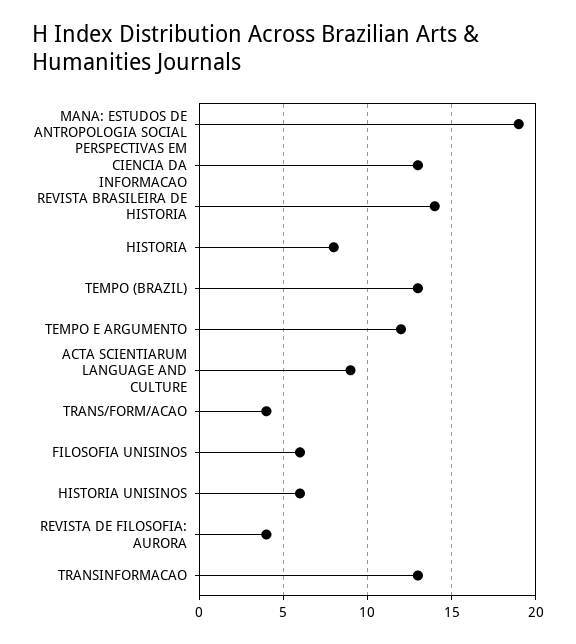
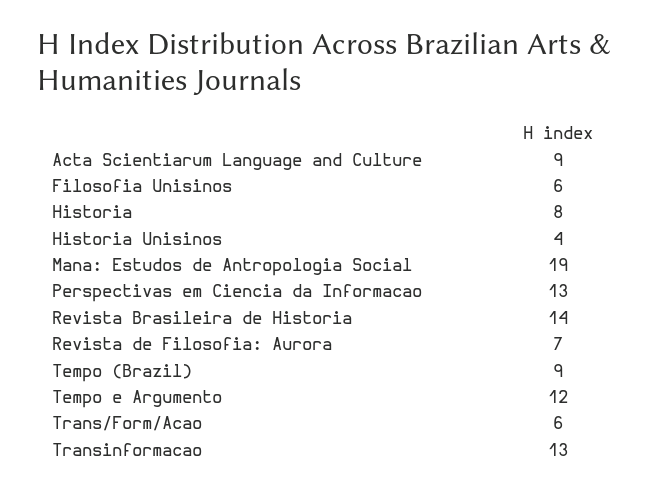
TEMPO (BRAZIL): 13 -> 9
TRANS/FORM/ACAO: 4 -> 6
HISTORIA UNISINOS: 6 -> 4
REVISTA DE FILOSOFIA: AURORA: 4 -> 7

